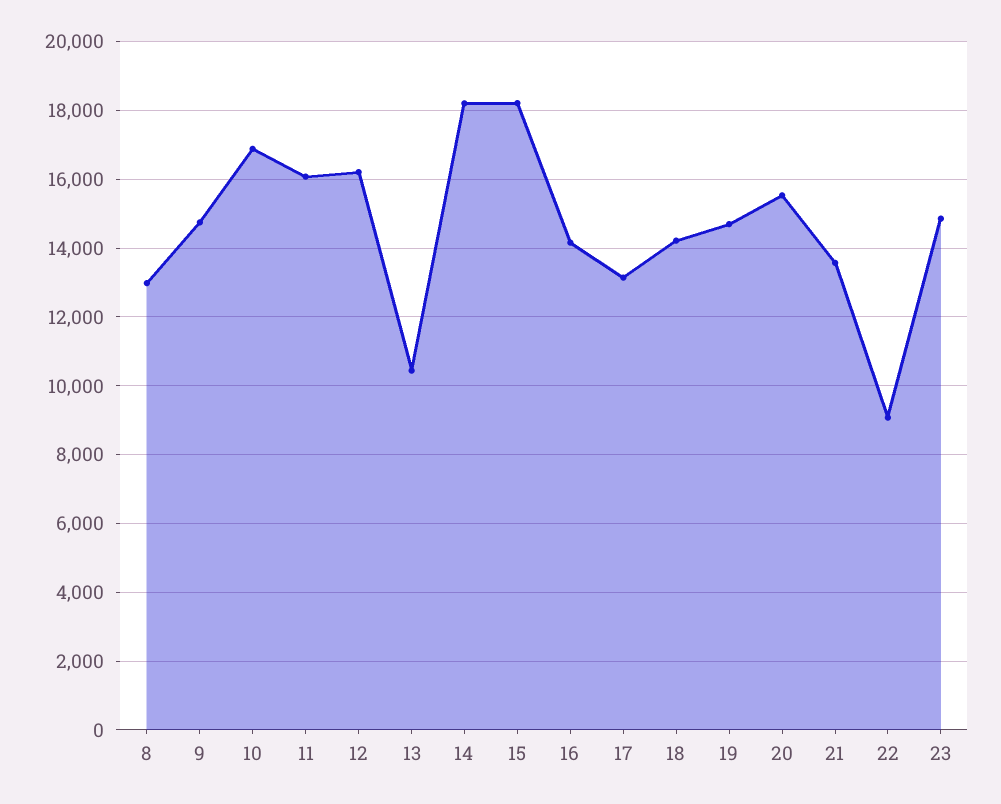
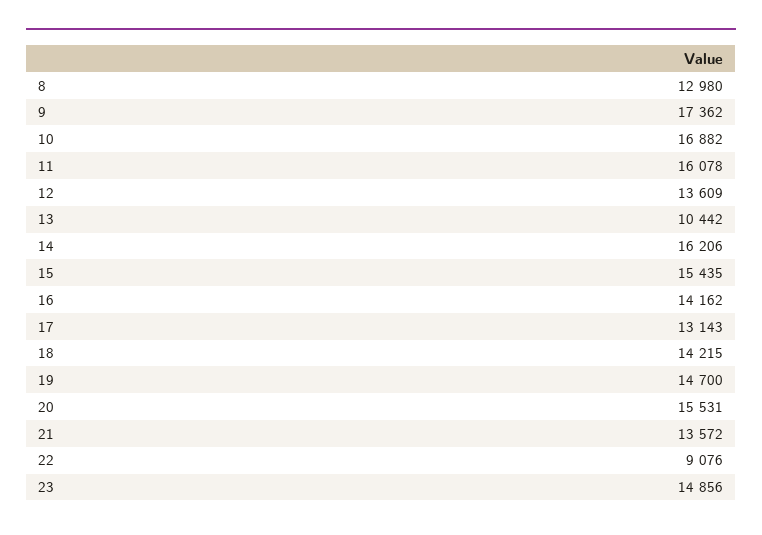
9: 14800 -> 17362
12: 16200 -> 13609
14: 18200 -> 16206
15: 18200 -> 15435

